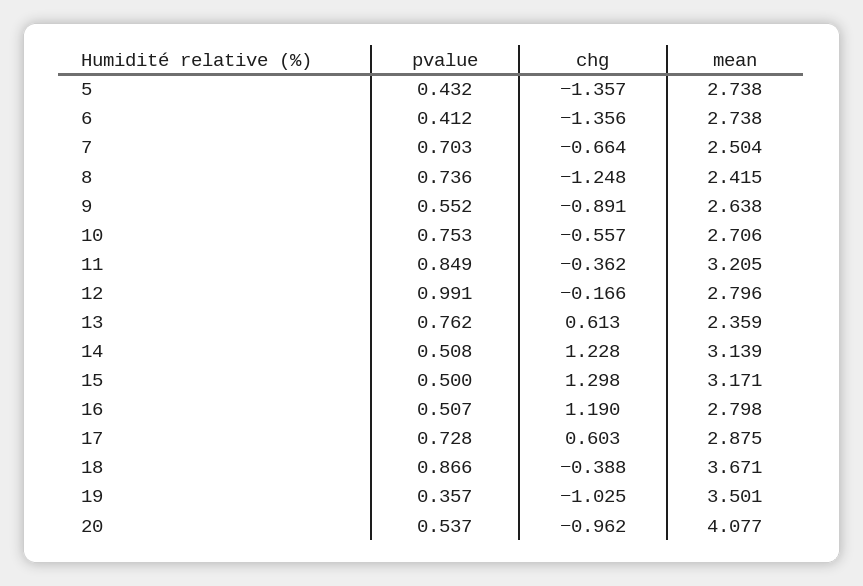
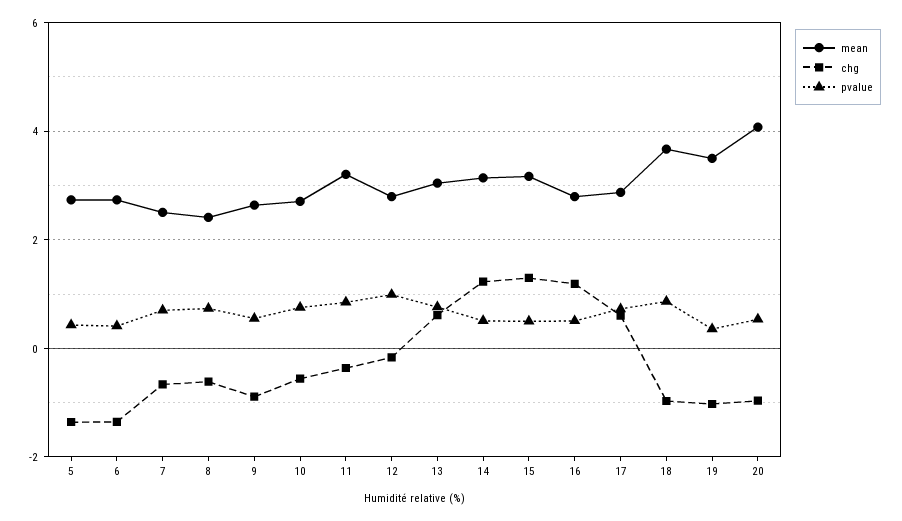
chg, 8: -1.248 -> -0.6
mean, 13: 2.359 -> 3
chg, 18: -0.388 -> -1

